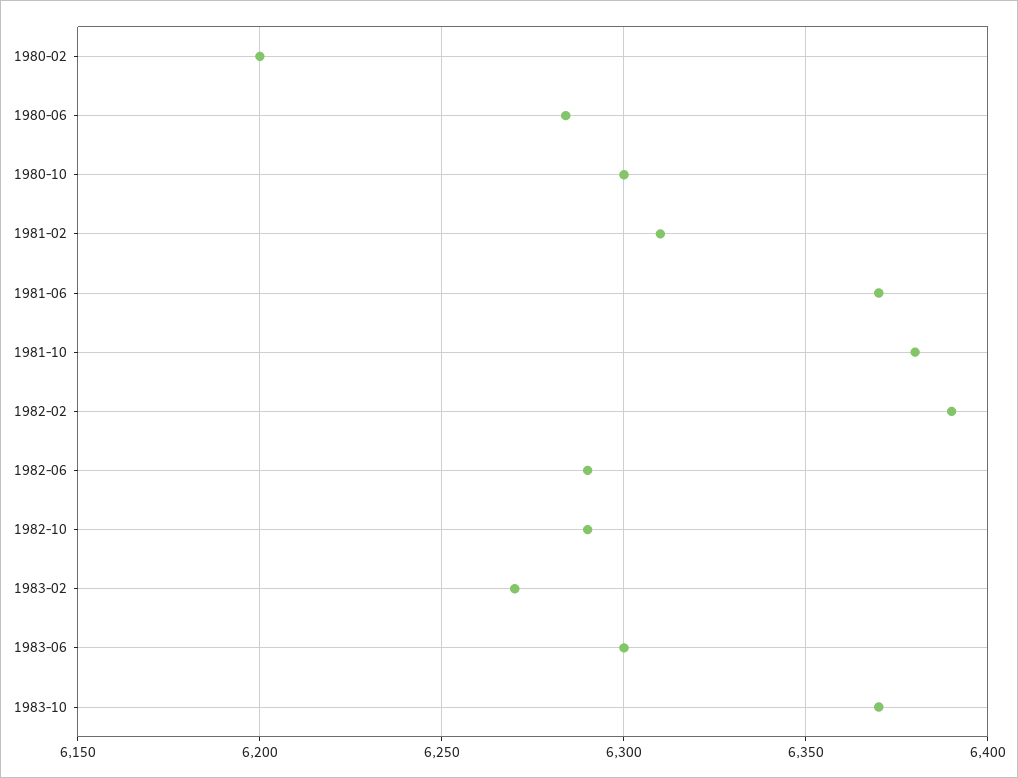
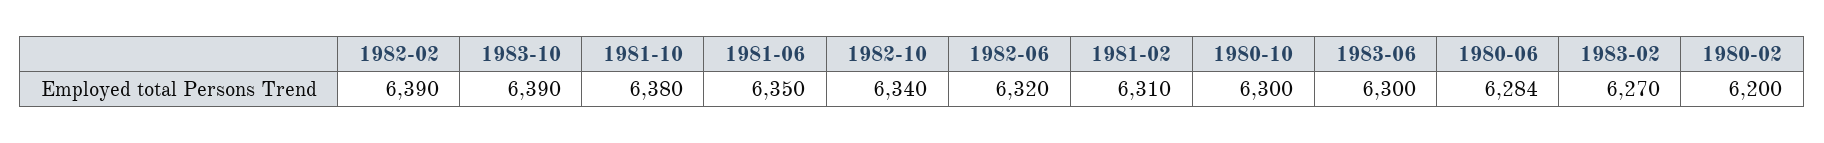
1981-06: 6370 -> 6350
1982-06: 6290 -> 6320
1982-10: 6290 -> 6340
1983-10: 6370 -> 6390

